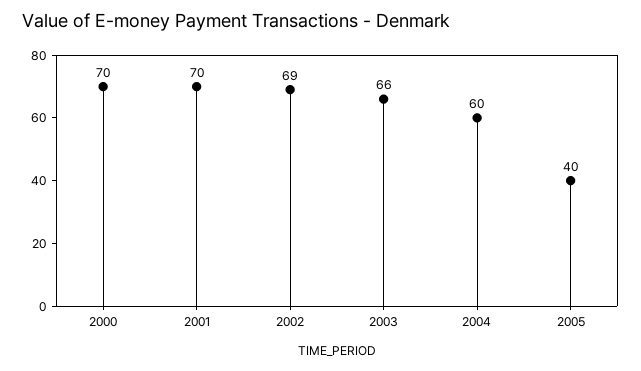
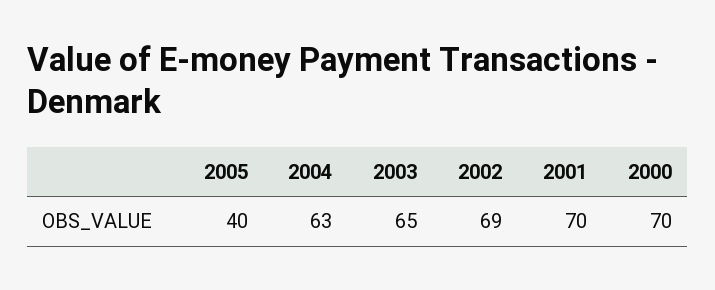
2003: 66 -> 65
2004: 60 -> 63

